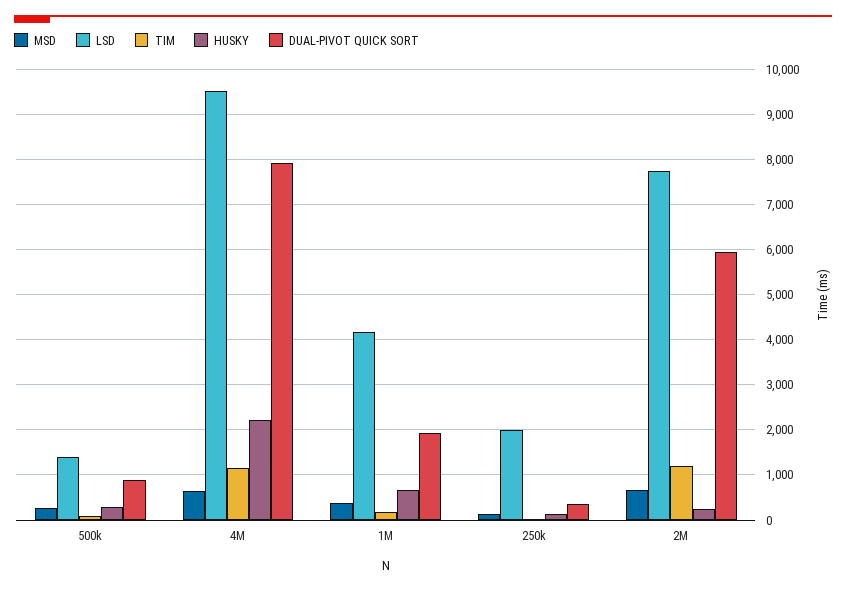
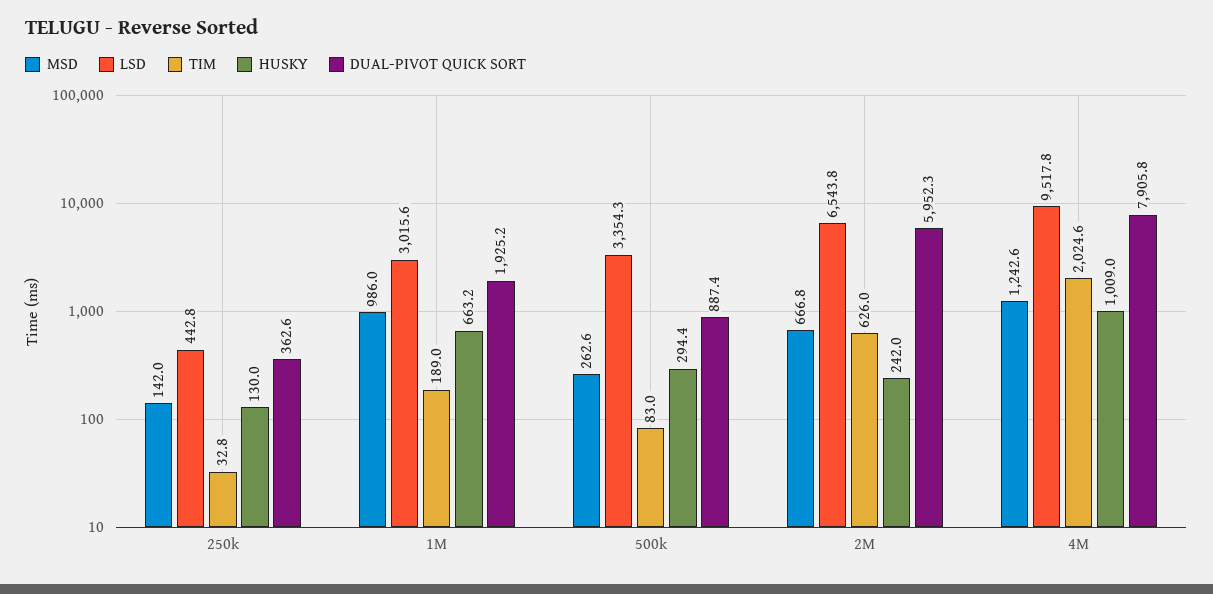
LSD, 500k: 1400 -> 3354.3
MSD, 4M: 600 -> 1242.6
TIM, 4M: 1200 -> 2024.6
HUSKY, 4M: 2200 -> 1009
MSD, 1M: 400 -> 986
LSD, 1M: 4200 -> 3015.6
LSD, 250k: 2000 -> 442.8
LSD, 2M: 7800 -> 6543.8
TIM, 2M: 1200 -> 626

